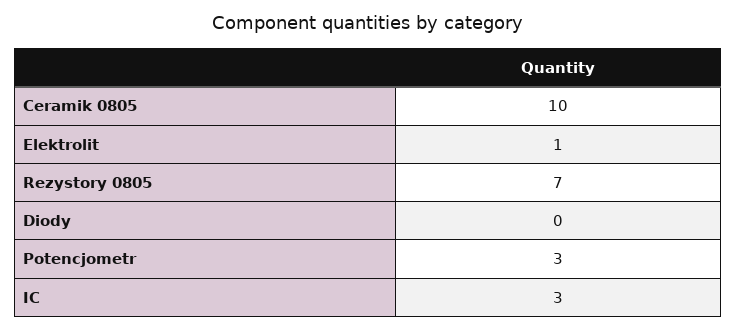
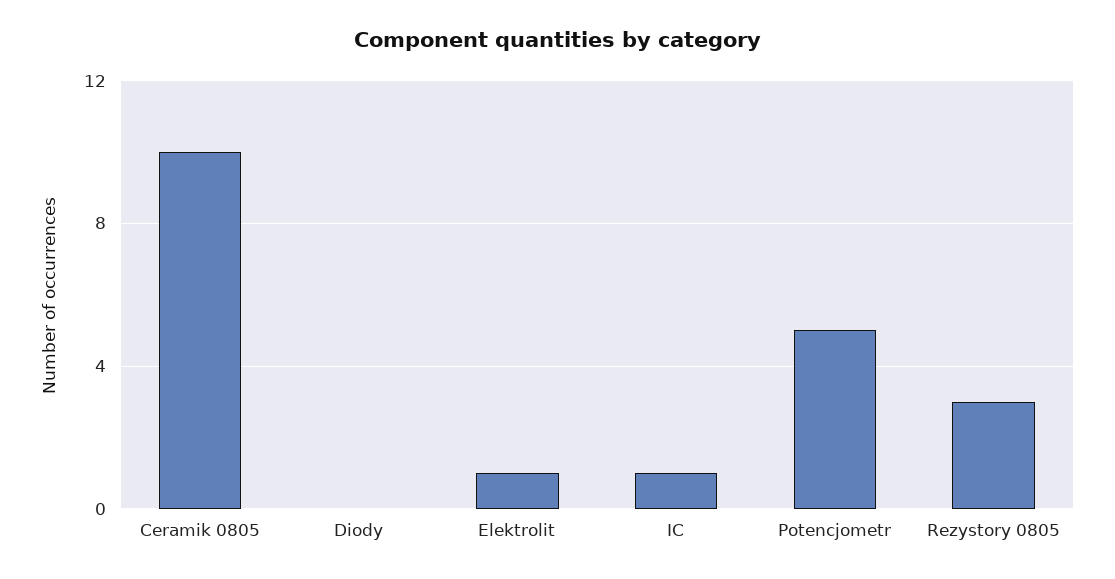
Rezystory 0805: 7 -> 3
Potencjometr: 3 -> 5
IC: 3 -> 1

